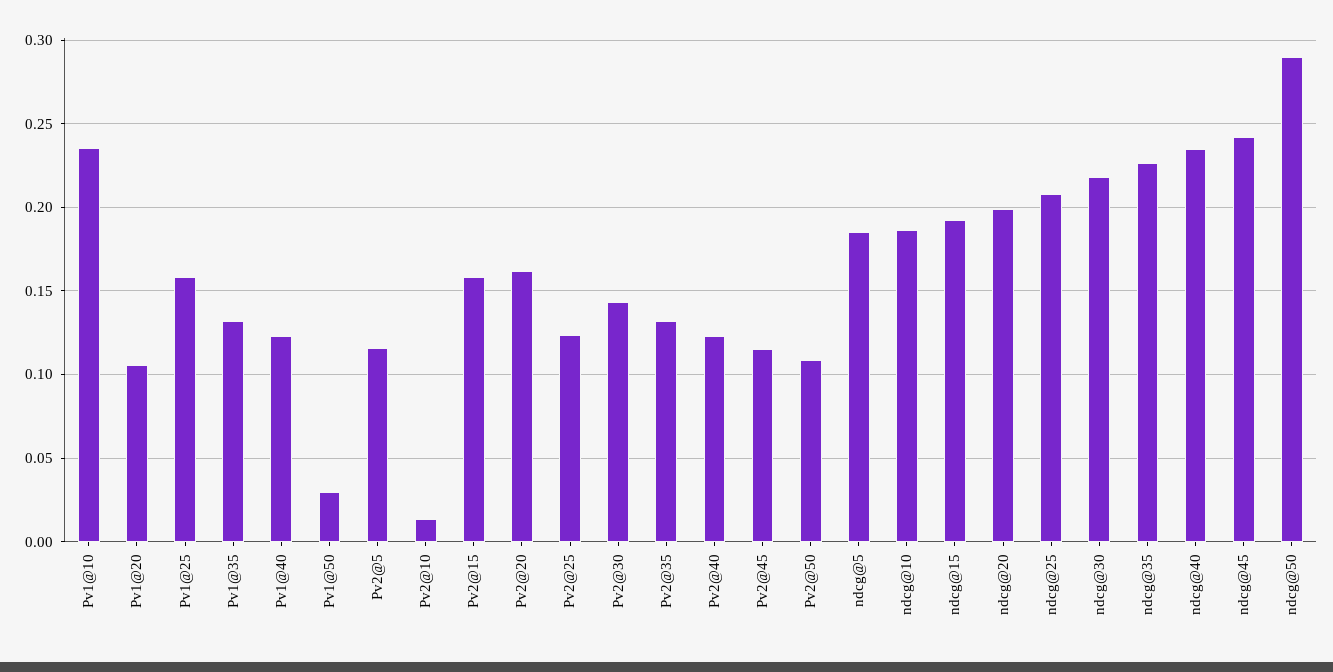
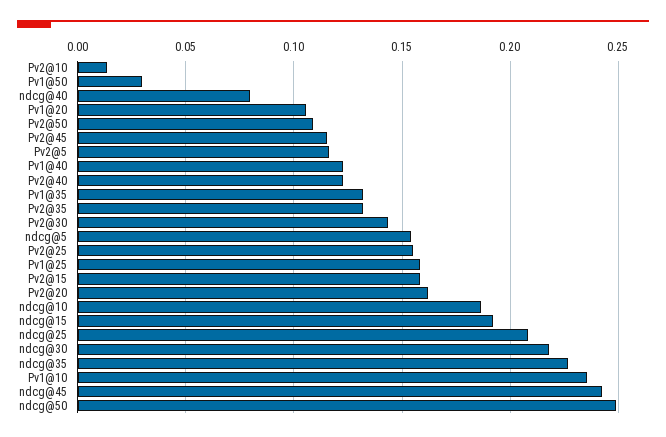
Pv2@25: 0.125 -> 0.155
ndcg@5: 0.185 -> 0.155
ndcg@20: 0.2 -> none
ndcg@40: 0.235 -> 0.08
ndcg@50: 0.29 -> 0.25

